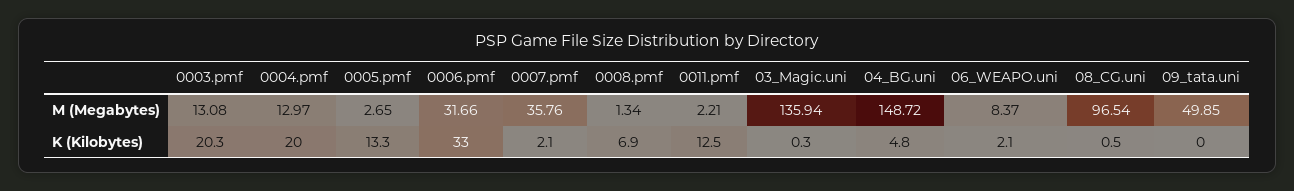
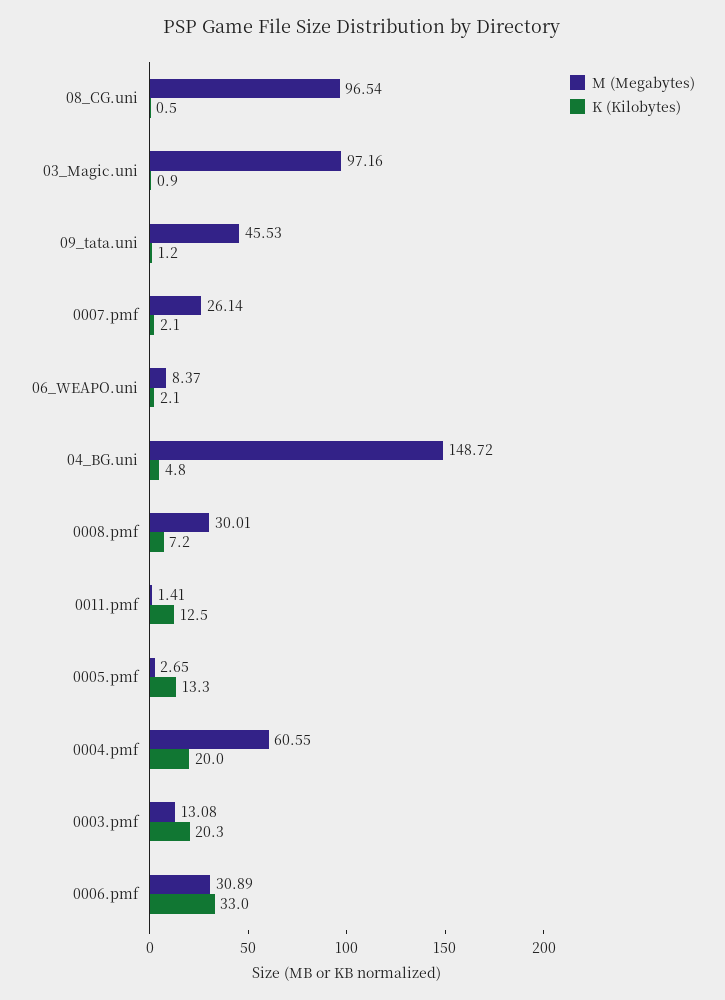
M (Megabytes), 0004.pmf: 12.97 -> 60.55
M (Megabytes), 0006.pmf: 31.66 -> 30.89
M (Megabytes), 0007.pmf: 35.76 -> 26.14
M (Megabytes), 0008.pmf: 1.34 -> 30.01
M (Megabytes), 0011.pmf: 2.21 -> 1.41
M (Megabytes), 03_Magic.uni: 135.94 -> 97.16
M (Megabytes), 09_tata.uni: 49.85 -> 45.53
K (Kilobytes), 0008.pmf: 6.9 -> 7.2
K (Kilobytes), 03_Magic.uni: 0.3 -> 0.9
K (Kilobytes), 09_tata.uni: 0 -> 1.2

